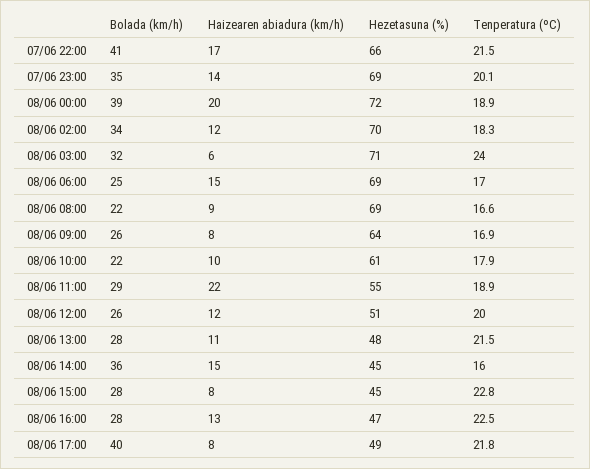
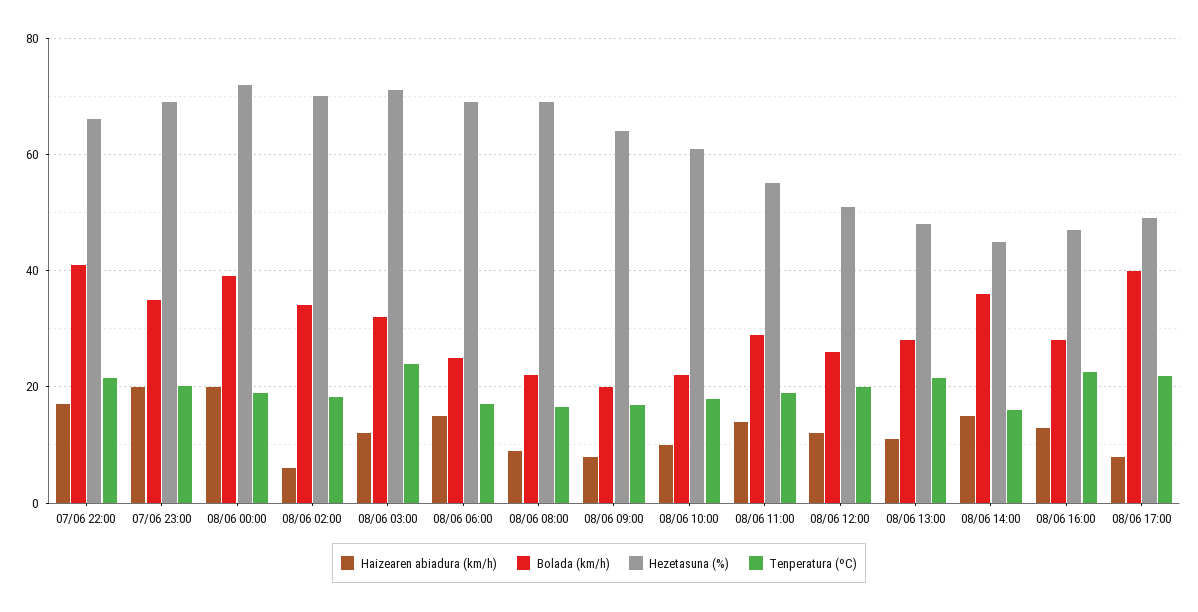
Haizearen abiadura (km/h), 07/06 23:00: 14 -> 20
Haizearen abiadura (km/h), 08/06 02:00: 12 -> 6
Haizearen abiadura (km/h), 08/06 03:00: 6 -> 12
Bolada (km/h), 08/06 09:00: 26 -> 20
Haizearen abiadura (km/h), 08/06 11:00: 22 -> 14
Bolada (km/h), 08/06 15:00: 28 -> none
Haizearen abiadura (km/h), 08/06 15:00: 8 -> none
Hezetasuna (%), 08/06 15:00: 45 -> none
Tenperatura (ºC), 08/06 15:00: 22.8 -> none

